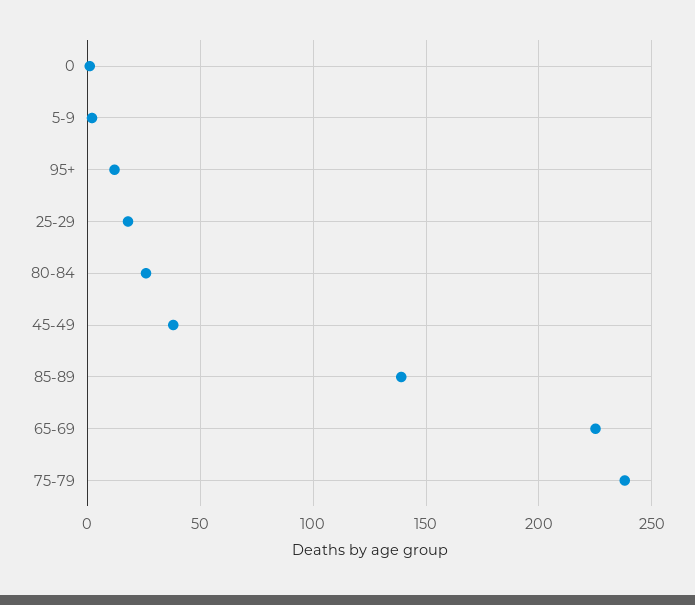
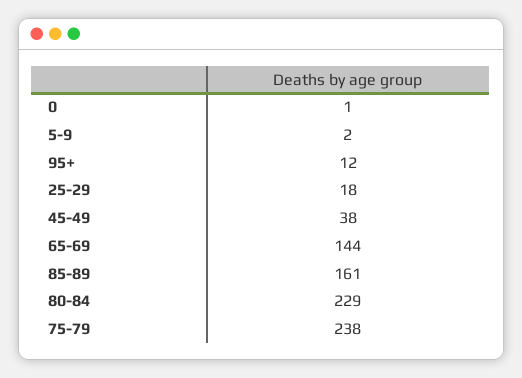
80-84: 25 -> 229
85-89: 140 -> 161
65-69: 225 -> 144

